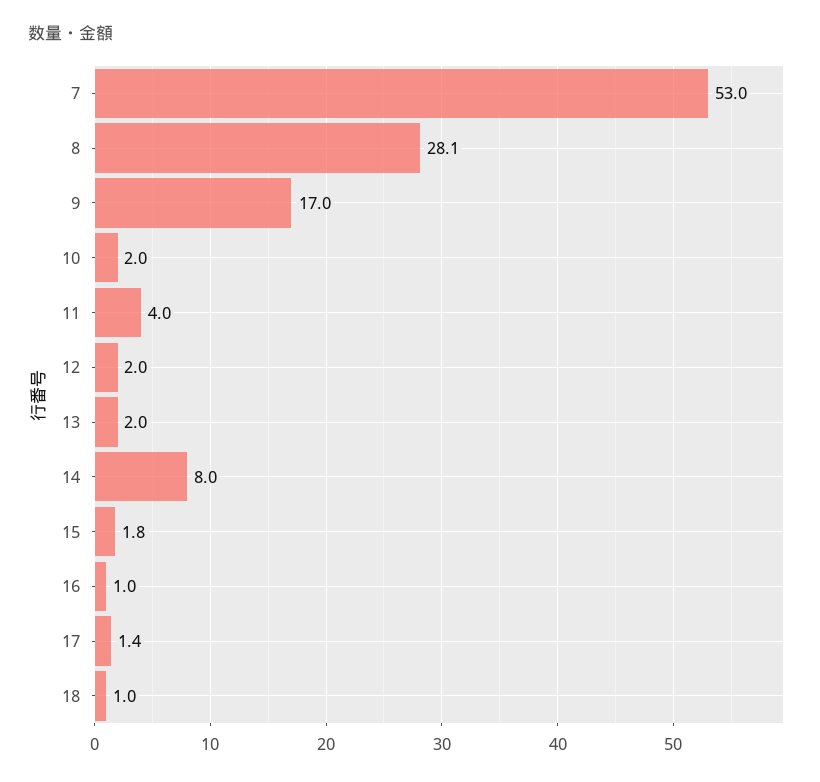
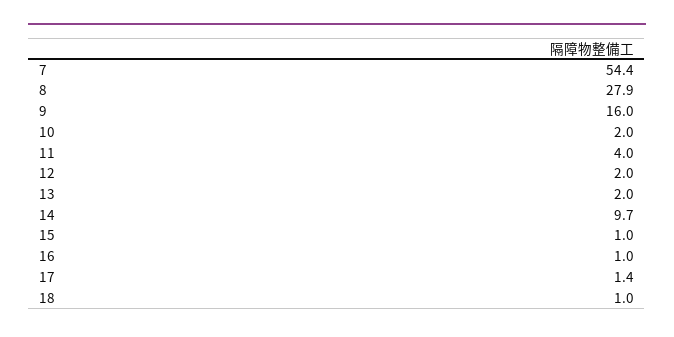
7: 53 -> 54.4
8: 28.1 -> 27.9
9: 17 -> 16
14: 8 -> 9.7
15: 1.8 -> 1

